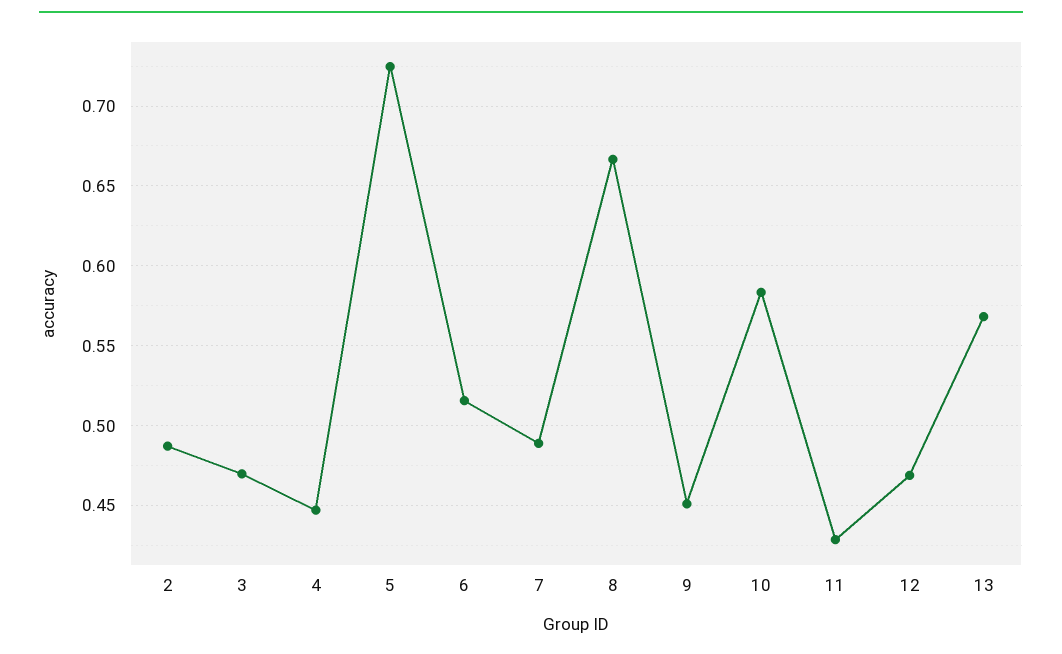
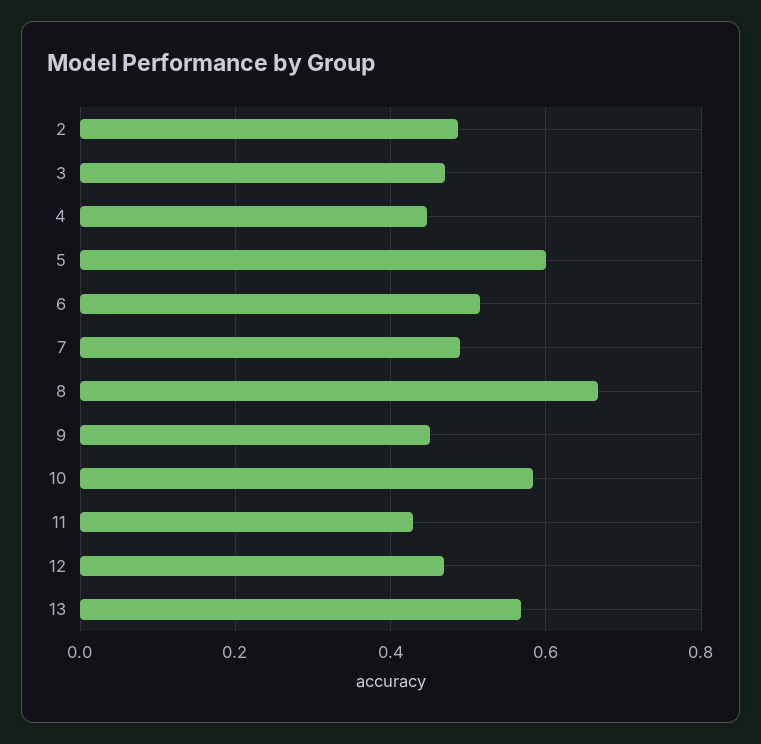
5: 0.725 -> 0.6

